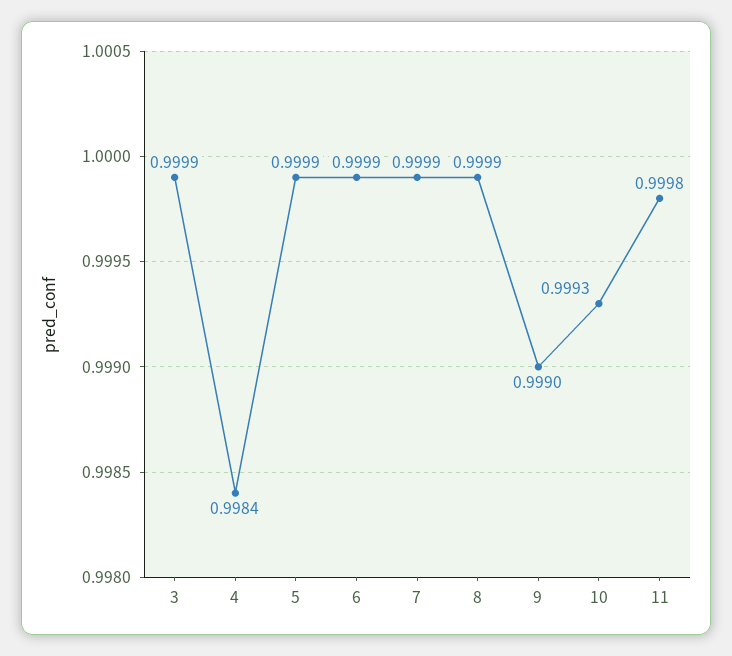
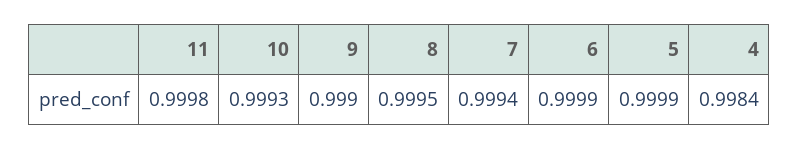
3: 0.9999 -> none
7: 0.9999 -> 0.9994
8: 0.9999 -> 0.9995

